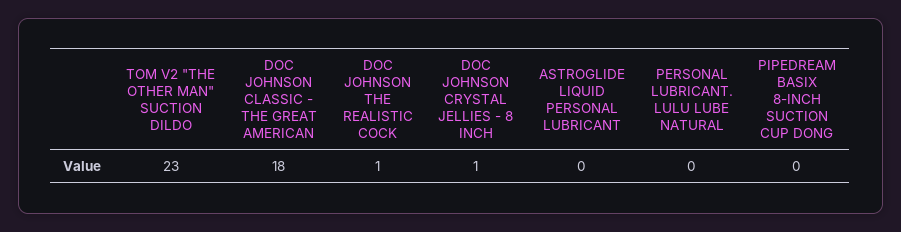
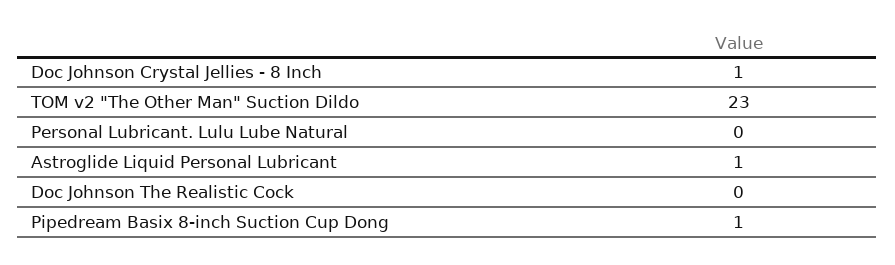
DOC JOHNSON CLASSIC - THE GREAT AMERICAN: 18 -> none
DOC JOHNSON THE REALISTIC COCK: 1 -> 0
ASTROGLIDE LIQUID PERSONAL LUBRICANT: 0 -> 1
PIPEDREAM BASIX 8-INCH SUCTION CUP DONG: 0 -> 1

